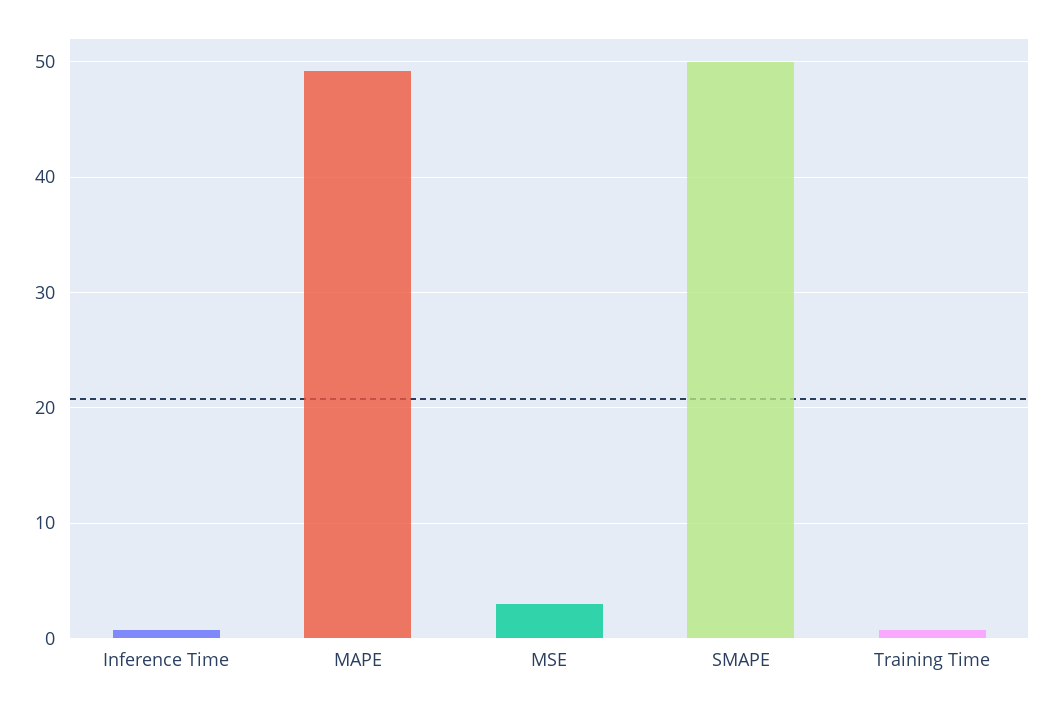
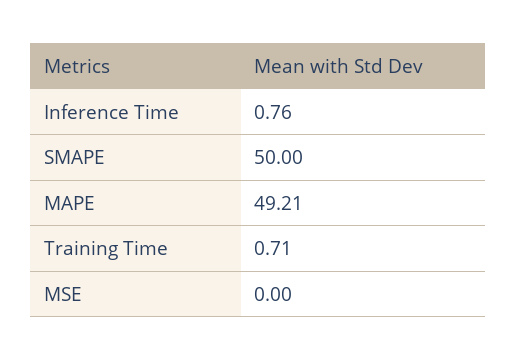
MSE: 3 -> 0

